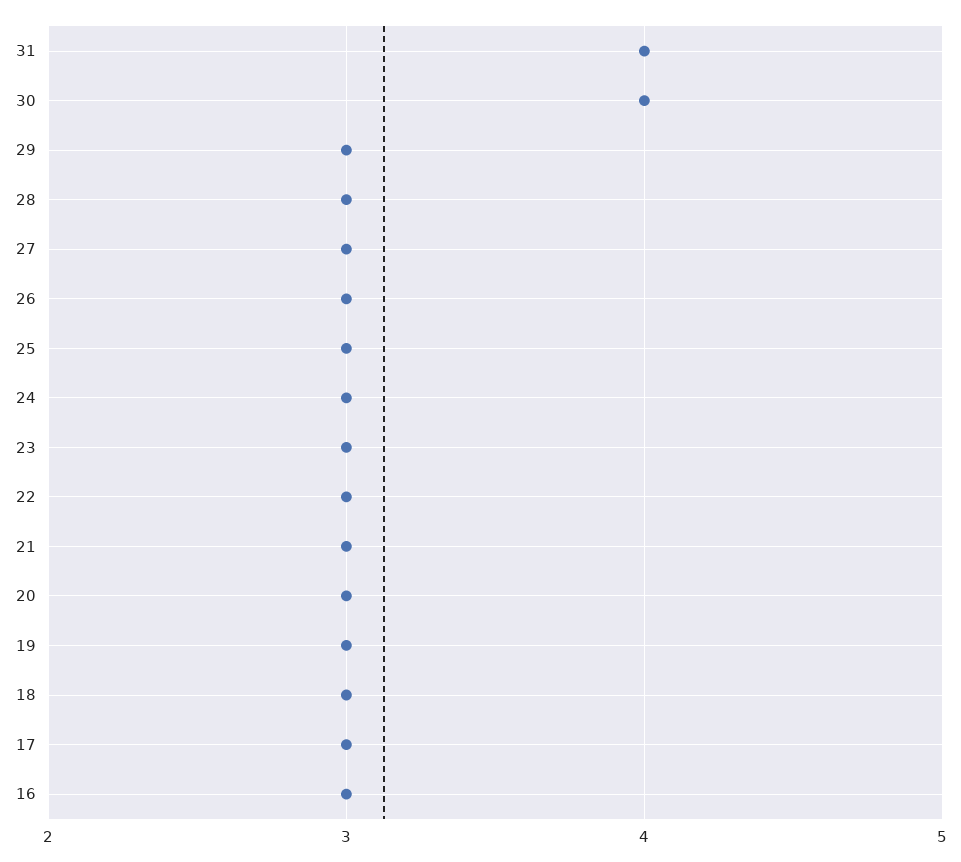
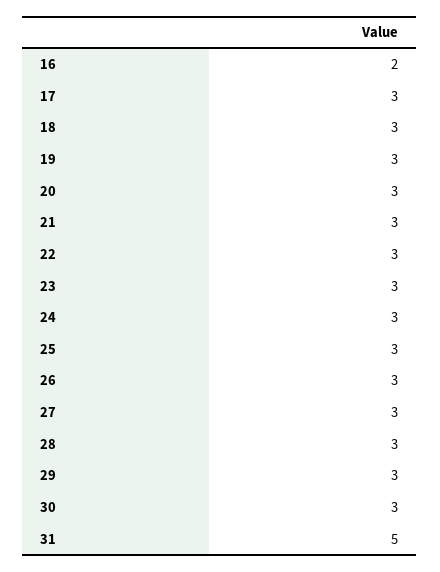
31: 4 -> 5
30: 4 -> 3
16: 3 -> 2

